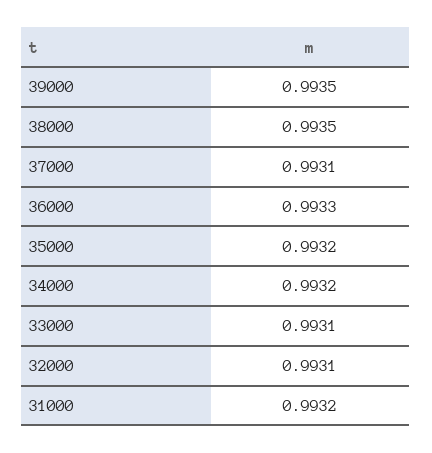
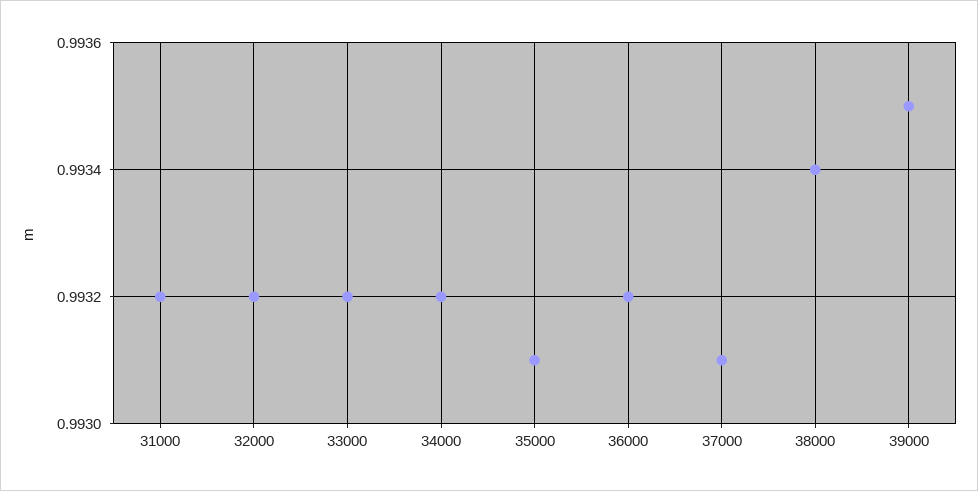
38000: 0.9935 -> 0.9934
36000: 0.9933 -> 0.9932
35000: 0.9932 -> 0.9931
33000: 0.9931 -> 0.9932
32000: 0.9931 -> 0.9932

